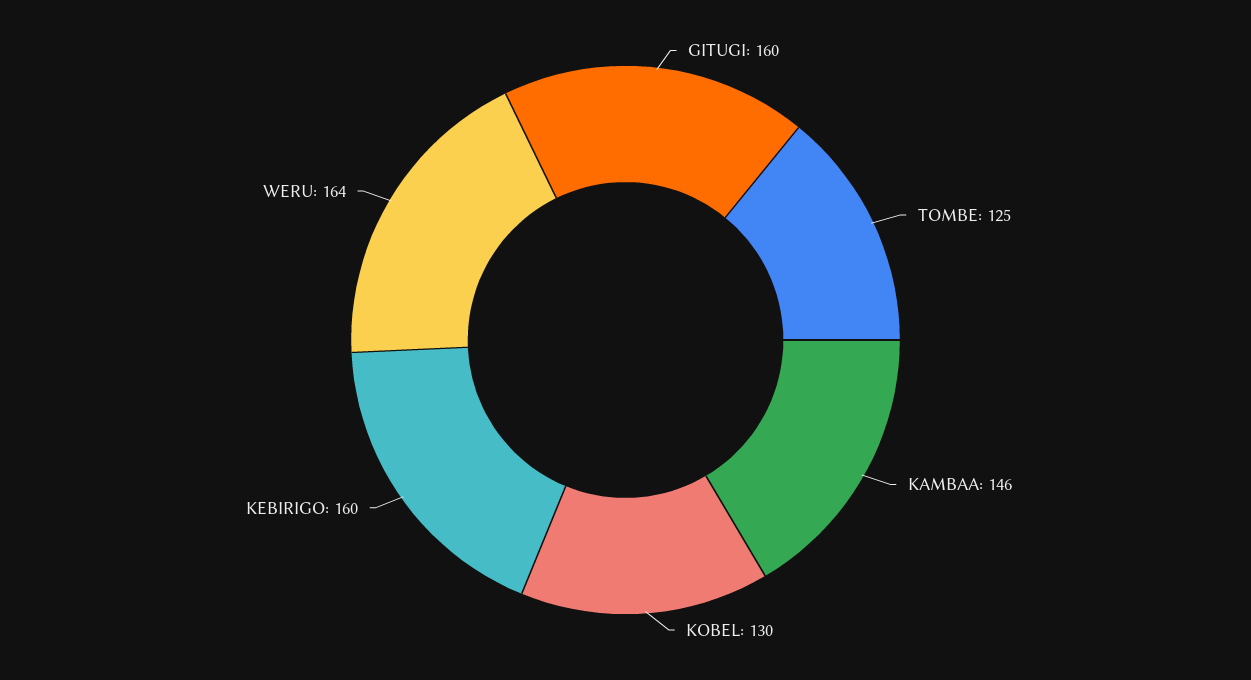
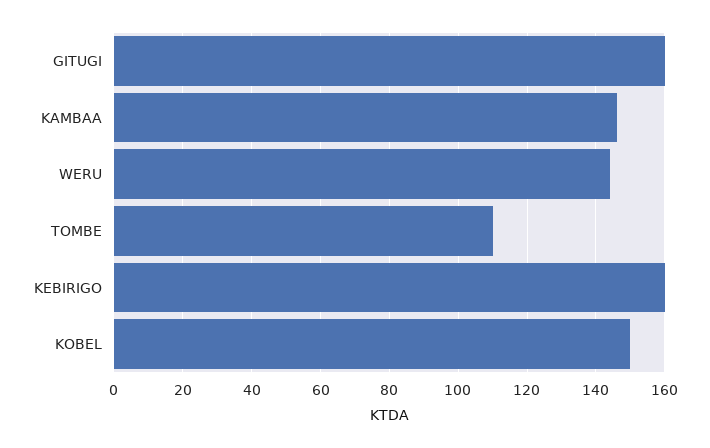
TOMBE: 125 -> 110
KOBEL: 130 -> 150
WERU: 164 -> 145

